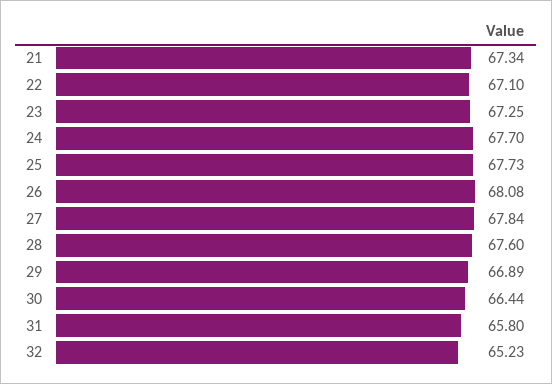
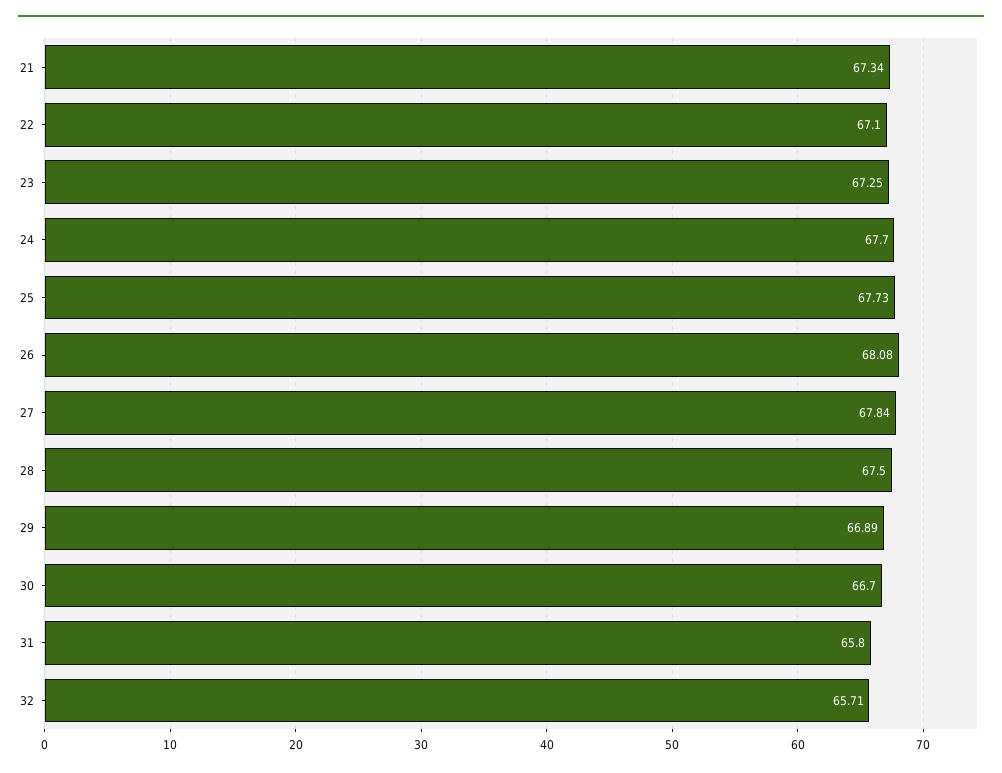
28: 67.6 -> 67.5
30: 66.44 -> 66.7
32: 65.23 -> 65.71

